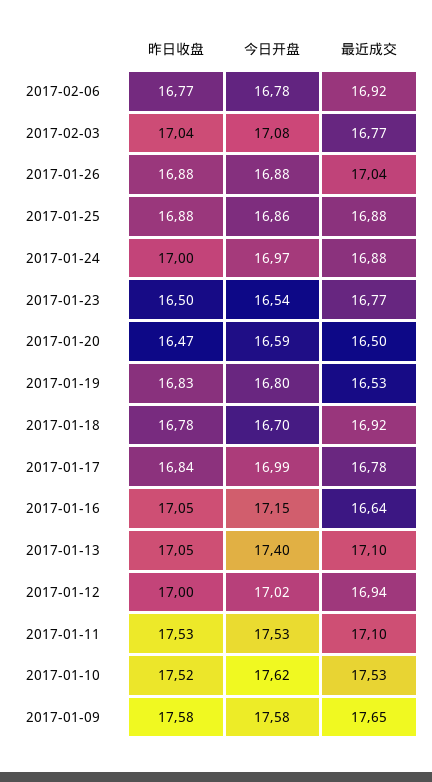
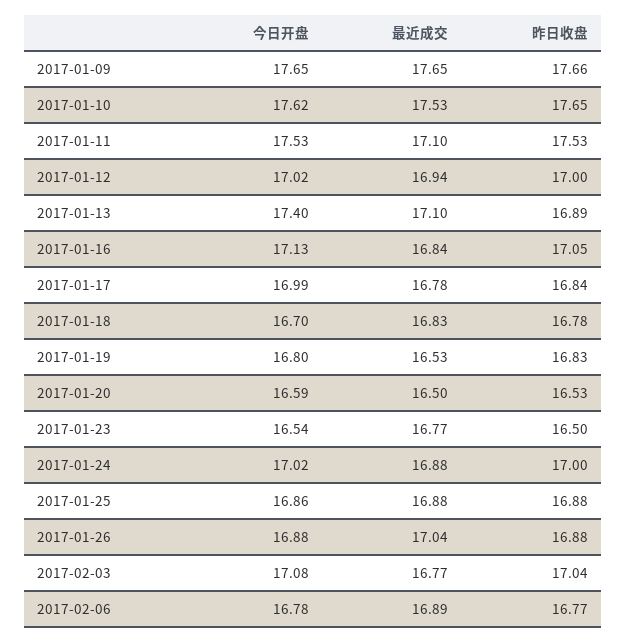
最近成交, 2017-02-06: 16.92 -> 16.89
今日开盘, 2017-01-24: 16.97 -> 17.02
昨日收盘, 2017-01-20: 16.47 -> 16.53
最近成交, 2017-01-18: 16.92 -> 16.83
今日开盘, 2017-01-16: 17.15 -> 17.13
最近成交, 2017-01-16: 16.64 -> 16.84
昨日收盘, 2017-01-13: 17.05 -> 16.89
昨日收盘, 2017-01-10: 17.52 -> 17.65
昨日收盘, 2017-01-09: 17.58 -> 17.66
今日开盘, 2017-01-09: 17.58 -> 17.65

